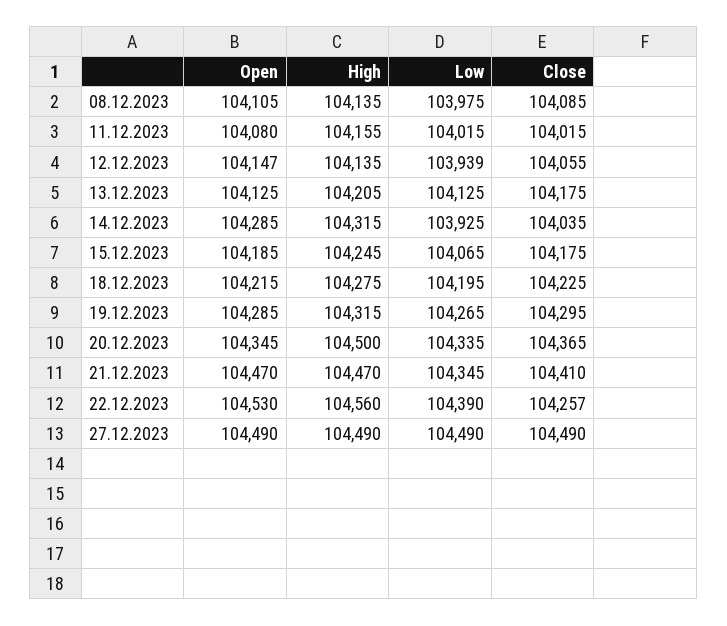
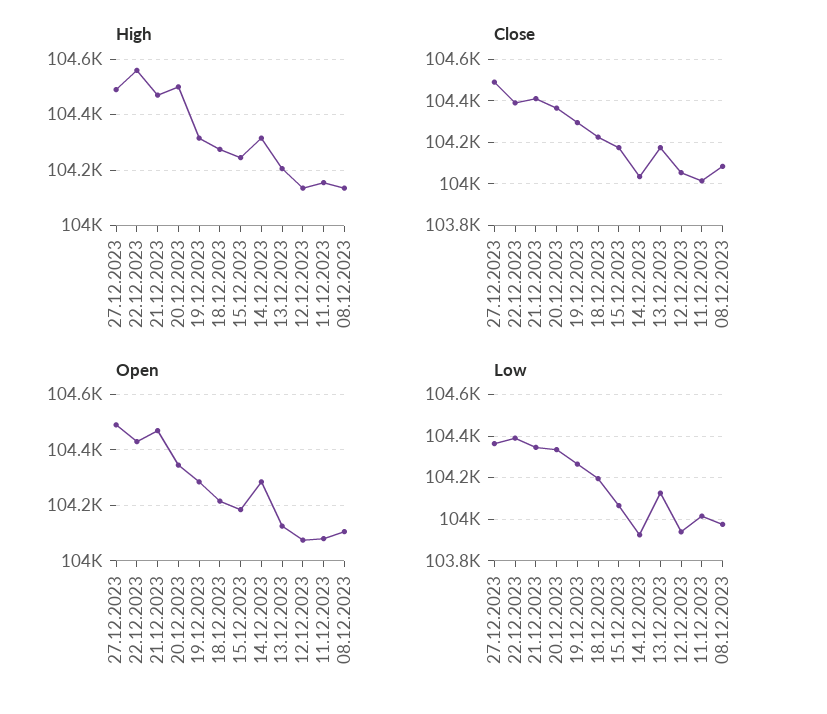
Open, 12.12.2023: 104147 -> 104075
Open, 22.12.2023: 104530 -> 104425
Close, 22.12.2023: 104257 -> 104400
Low, 27.12.2023: 104490 -> 104350

